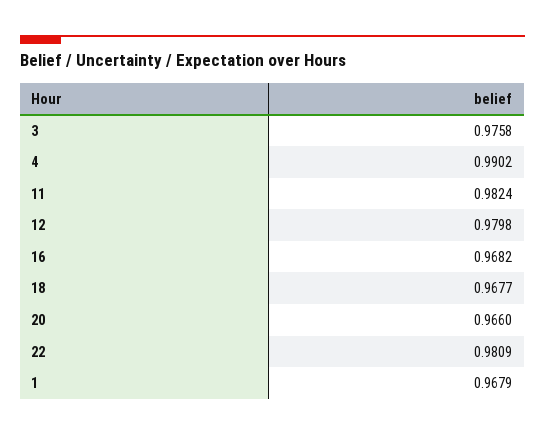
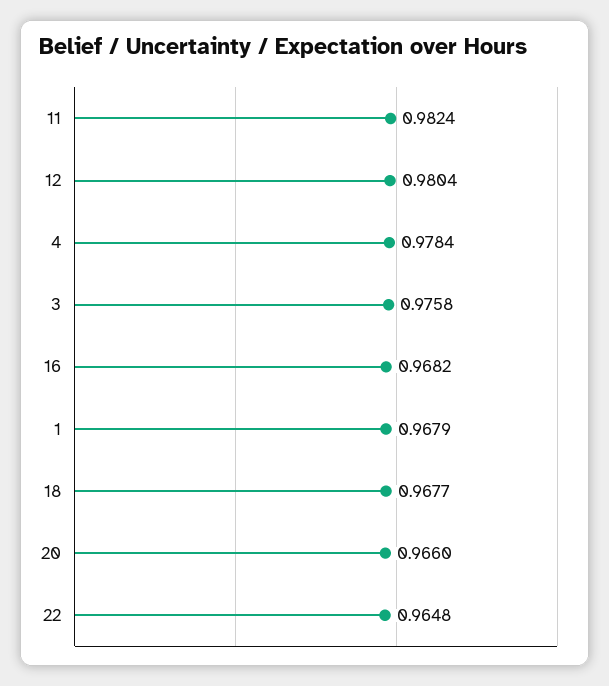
4: 0.9902 -> 0.9784
12: 0.9798 -> 0.9804
22: 0.9809 -> 0.9648

